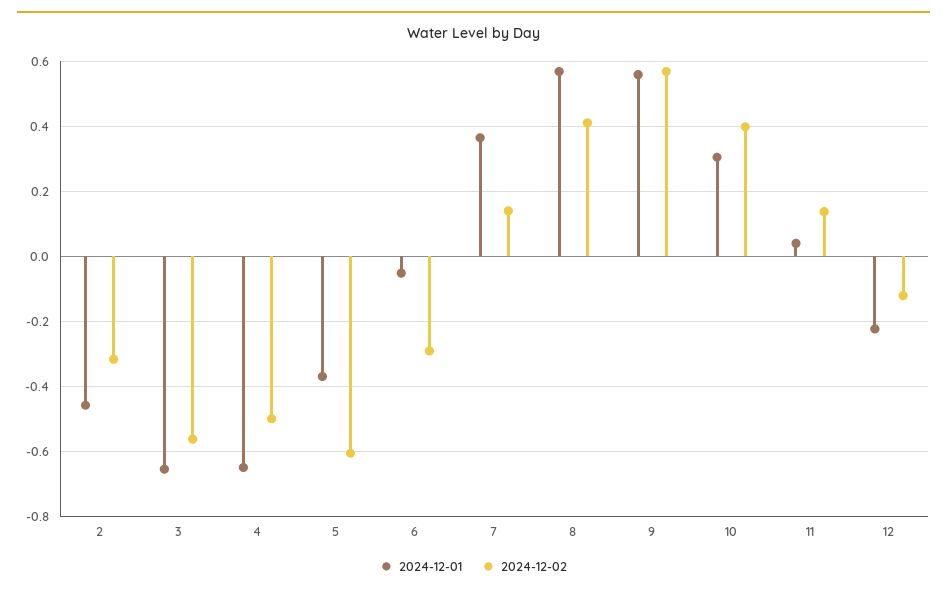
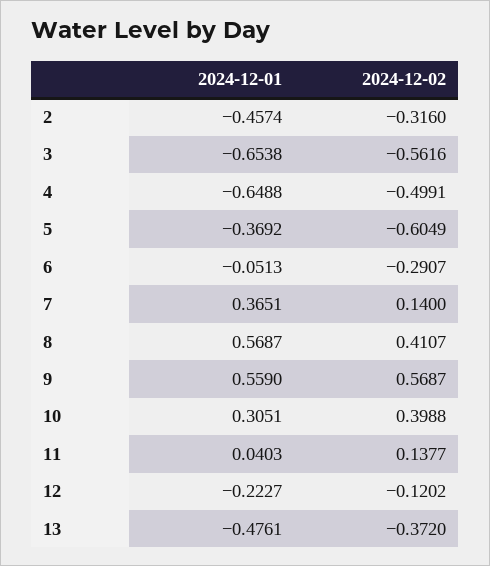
2024-12-01, 13: none -> -0.4761
2024-12-02, 13: none -> -0.372

